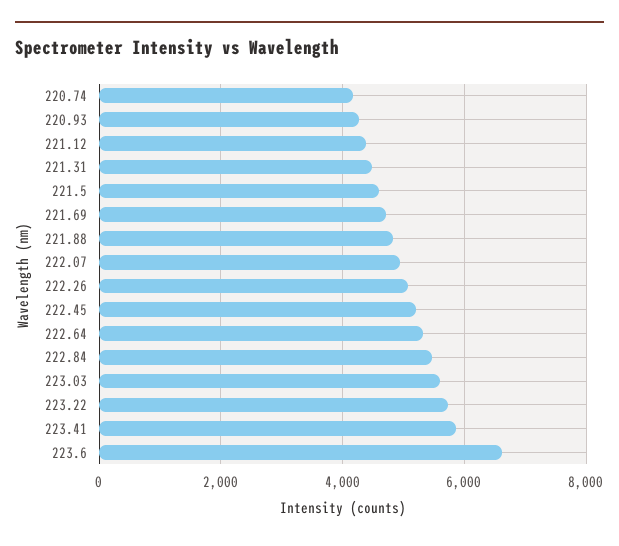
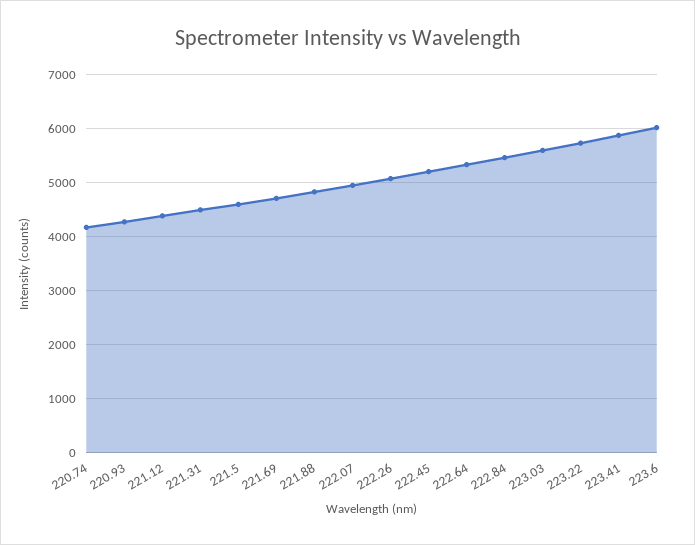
223.6: 6600 -> 6000

